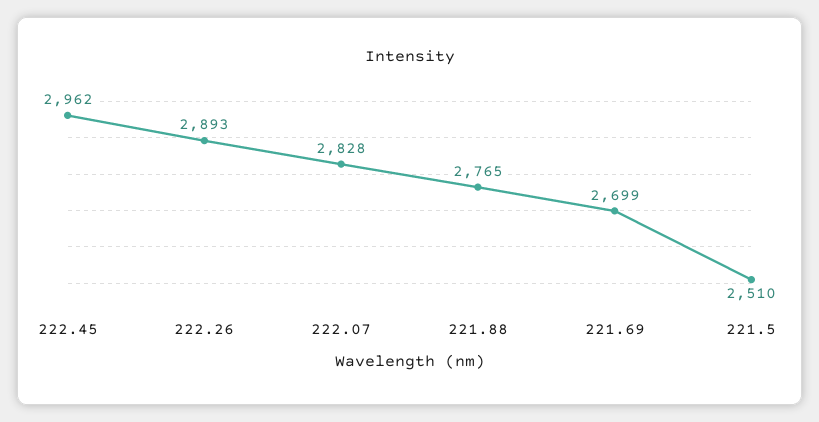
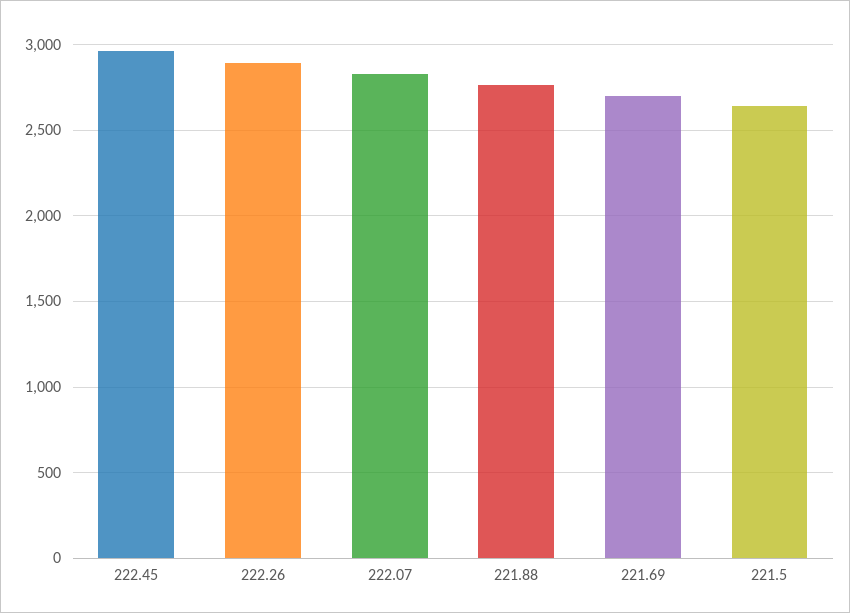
221.5: 2510 -> 2650

